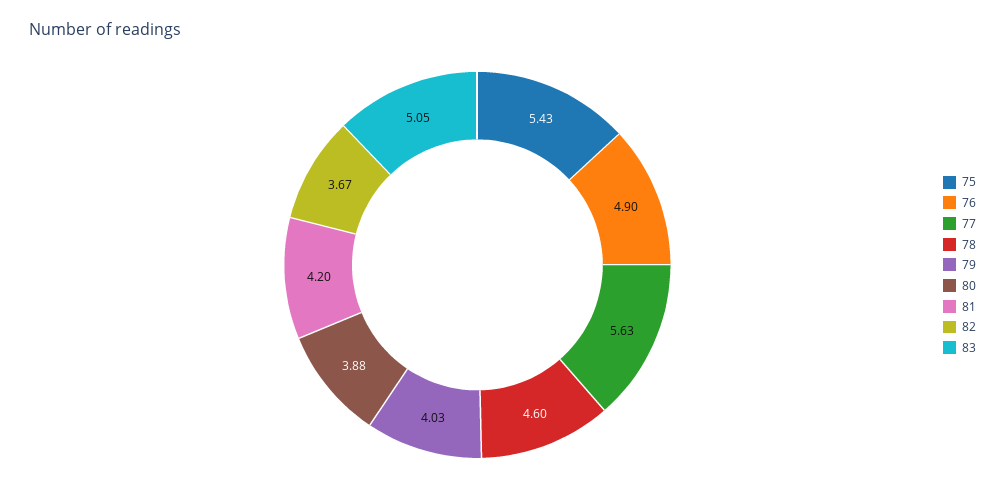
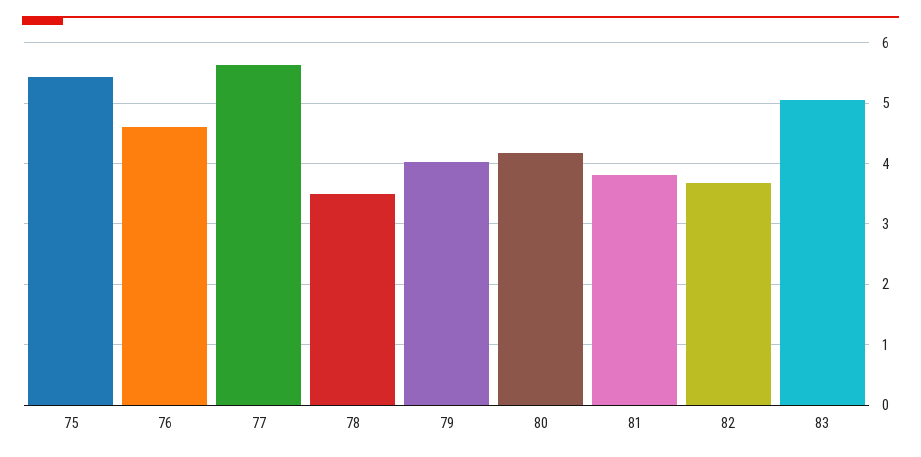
76: 4.9 -> 4.6
78: 4.6 -> 3.5
80: 3.88 -> 4.2
81: 4.2 -> 3.8

